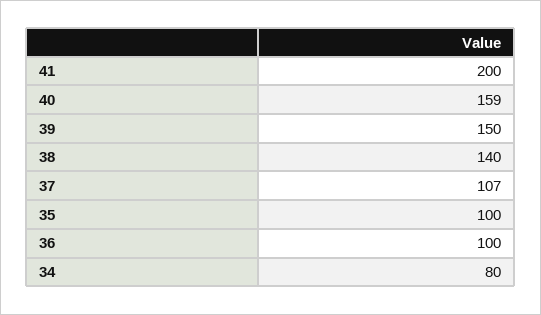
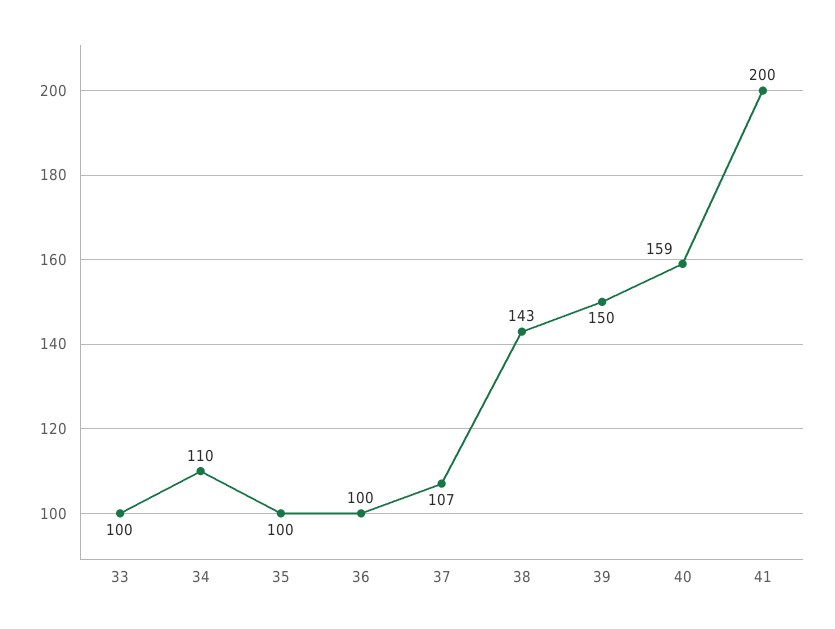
38: 140 -> 143
34: 80 -> 110
33: none -> 100

